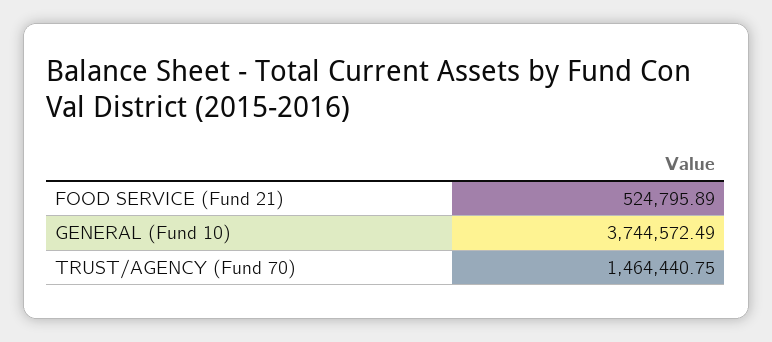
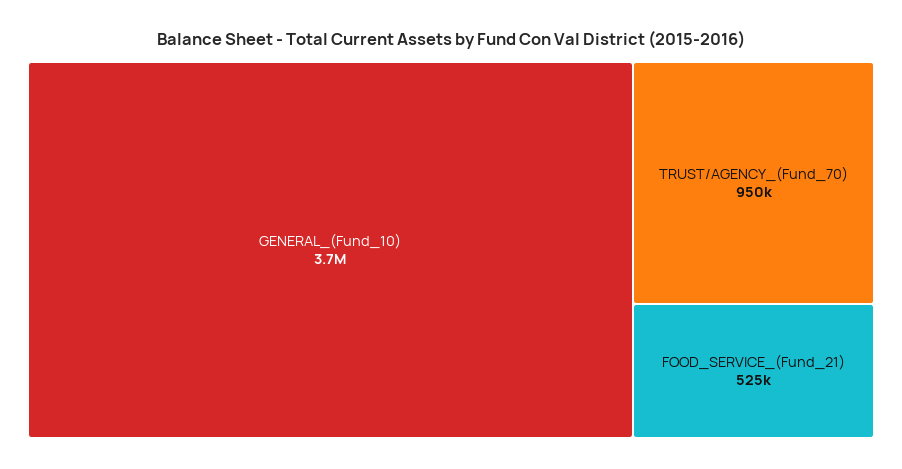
TRUST/AGENCY (Fund 70): 1464440.75 -> 950000

